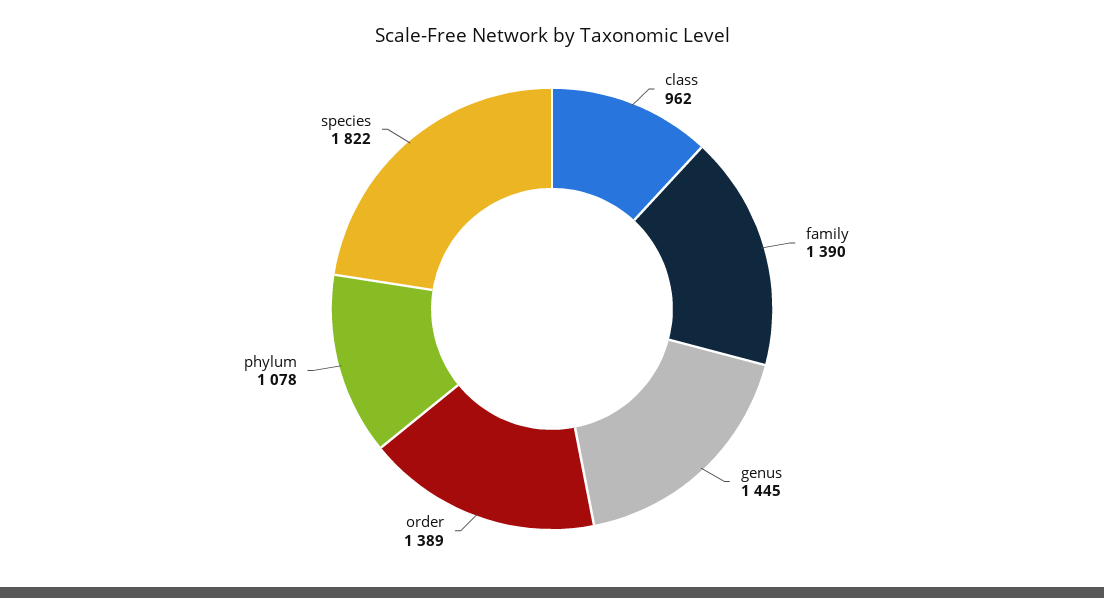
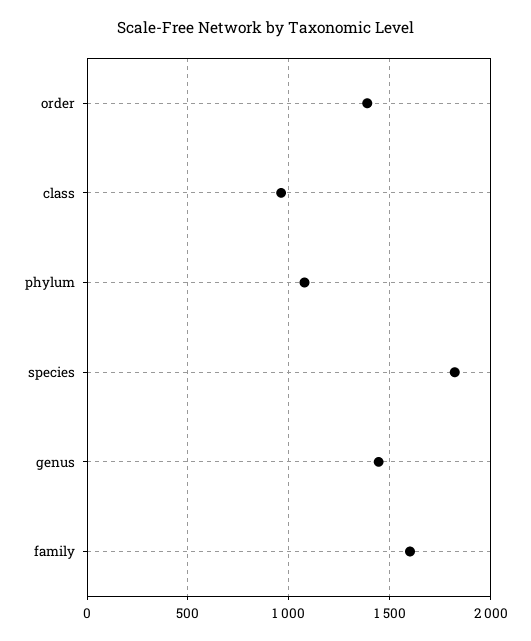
family: 1390 -> 1600

